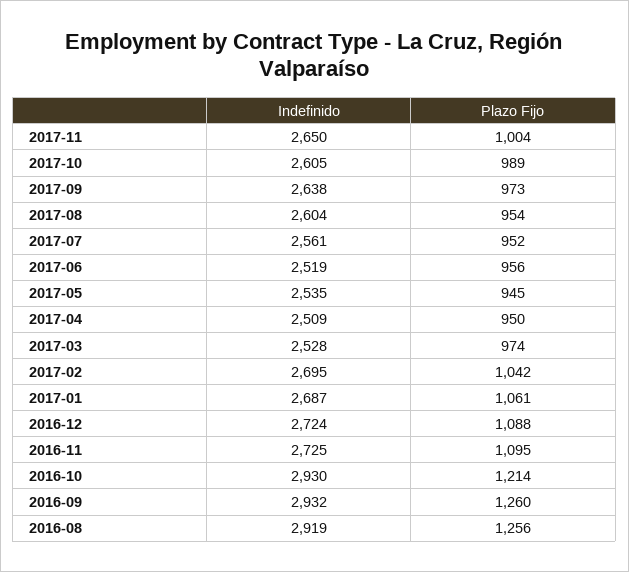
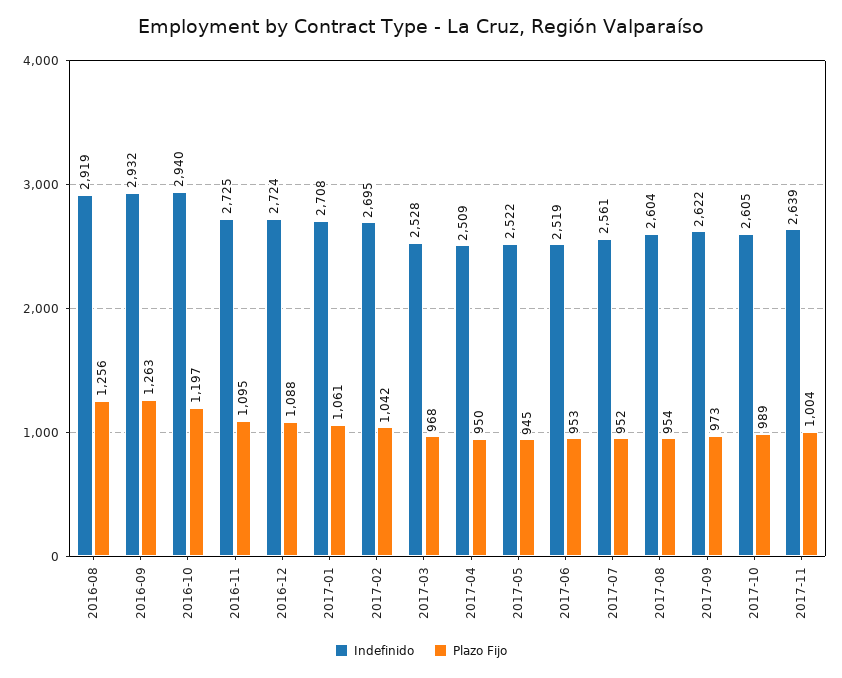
Indefinido, 2017-11: 2650 -> 2639
Indefinido, 2017-09: 2638 -> 2622
Plazo Fijo, 2017-06: 956 -> 953
Indefinido, 2017-05: 2535 -> 2522
Plazo Fijo, 2017-03: 974 -> 968
Indefinido, 2017-01: 2687 -> 2708
Indefinido, 2016-10: 2930 -> 2940
Plazo Fijo, 2016-10: 1214 -> 1197
Plazo Fijo, 2016-09: 1260 -> 1263

